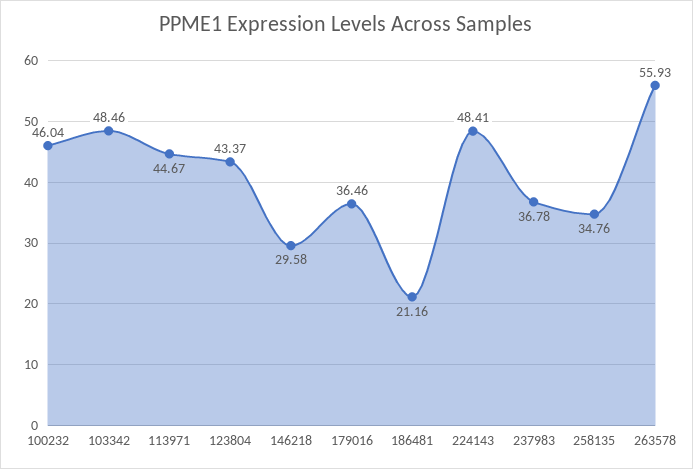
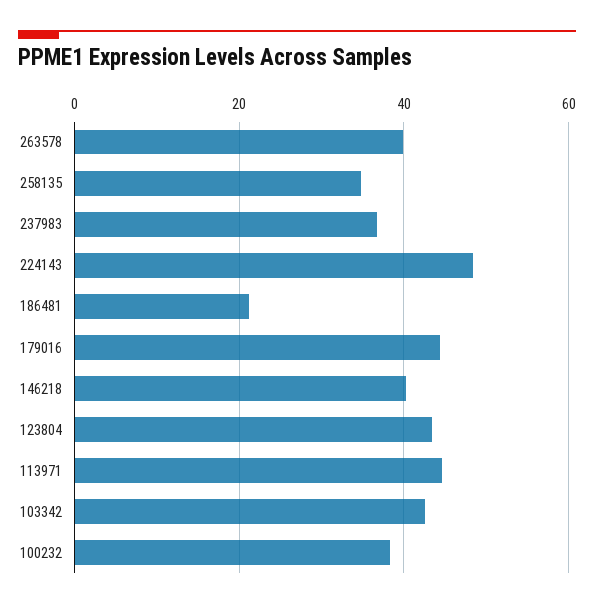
100232: 46.04 -> 38
103342: 48.46 -> 42
146218: 29.58 -> 40
179016: 36.46 -> 44
263578: 55.93 -> 40

